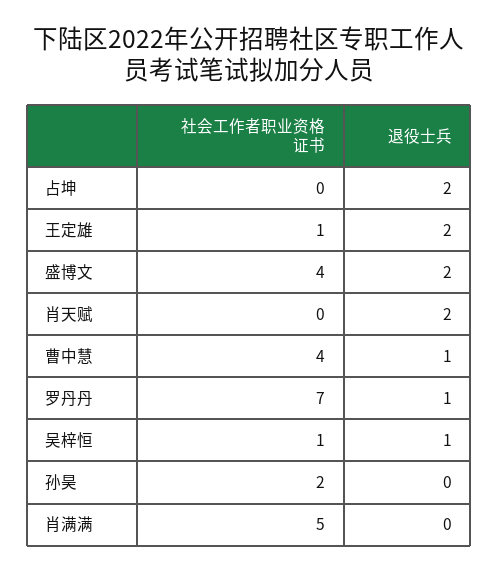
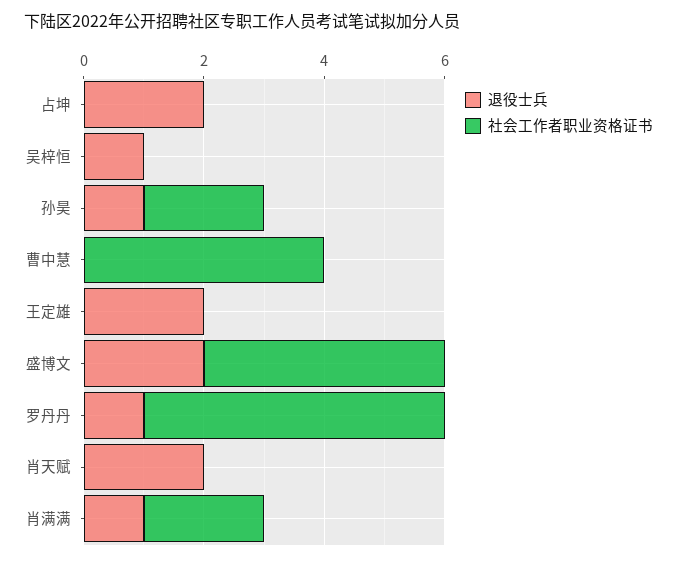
社会工作者职业资格证书, 王定雄: 1 -> 0
退役士兵, 曹中慧: 1 -> 0
社会工作者职业资格证书, 罗丹丹: 7 -> 5
社会工作者职业资格证书, 吴梓恒: 1 -> 0
退役士兵, 孙昊: 0 -> 1
社会工作者职业资格证书, 肖满满: 5 -> 2
退役士兵, 肖满满: 0 -> 1

